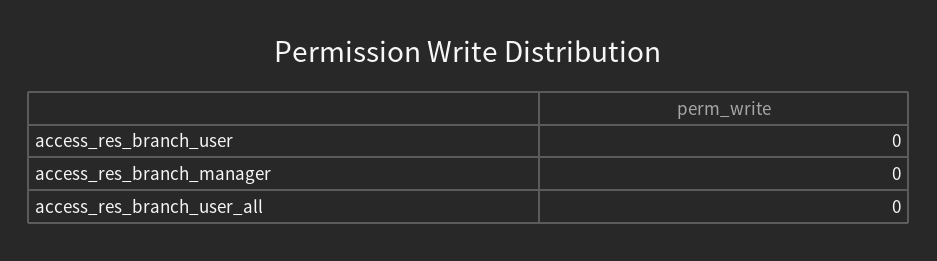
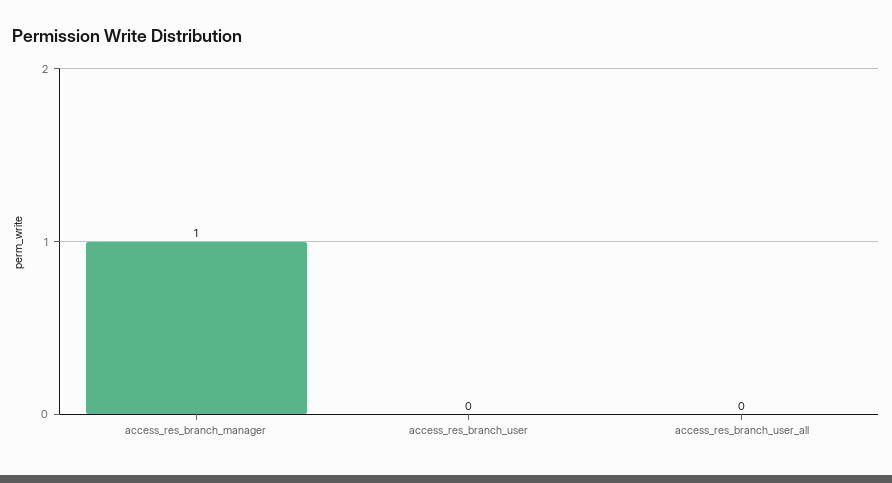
access_res_branch_manager: 0 -> 1

